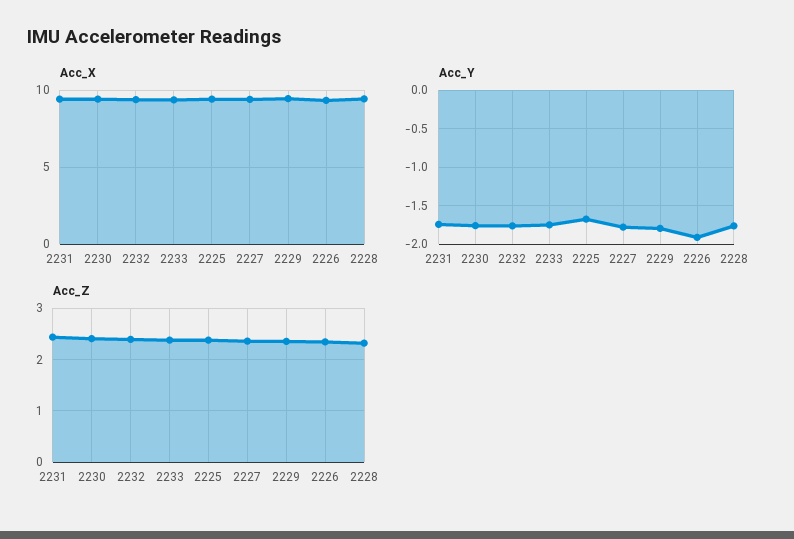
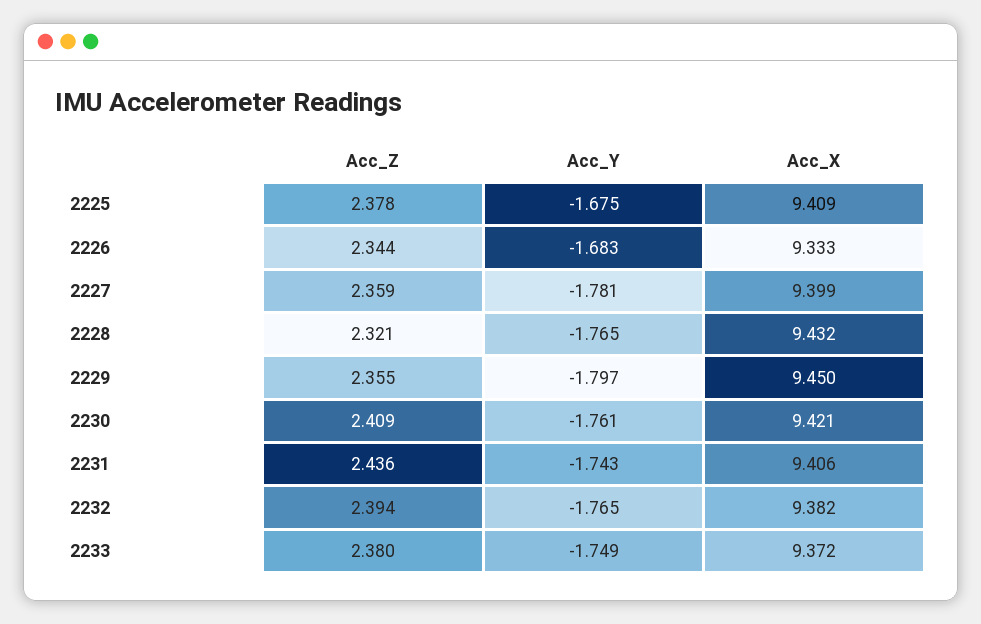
Acc_Y, 2226: -1.9 -> -1.683

